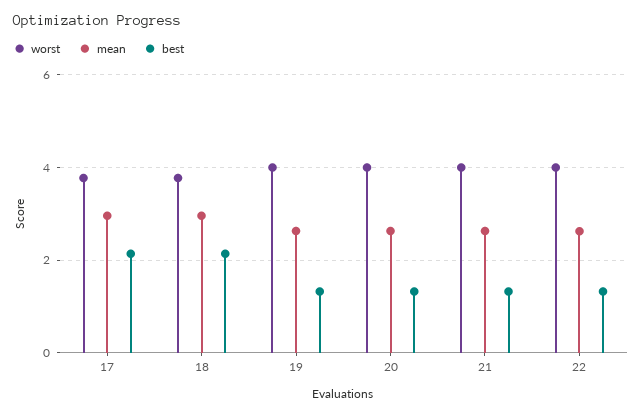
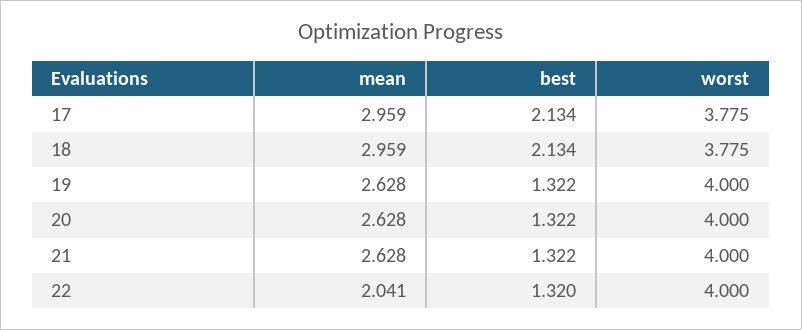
mean, 22: 2.6 -> 2.041

